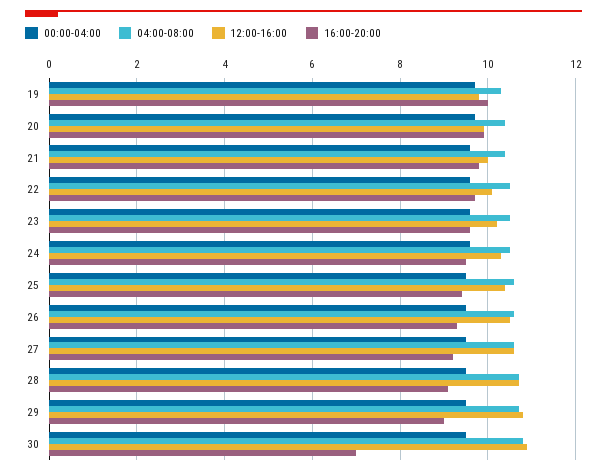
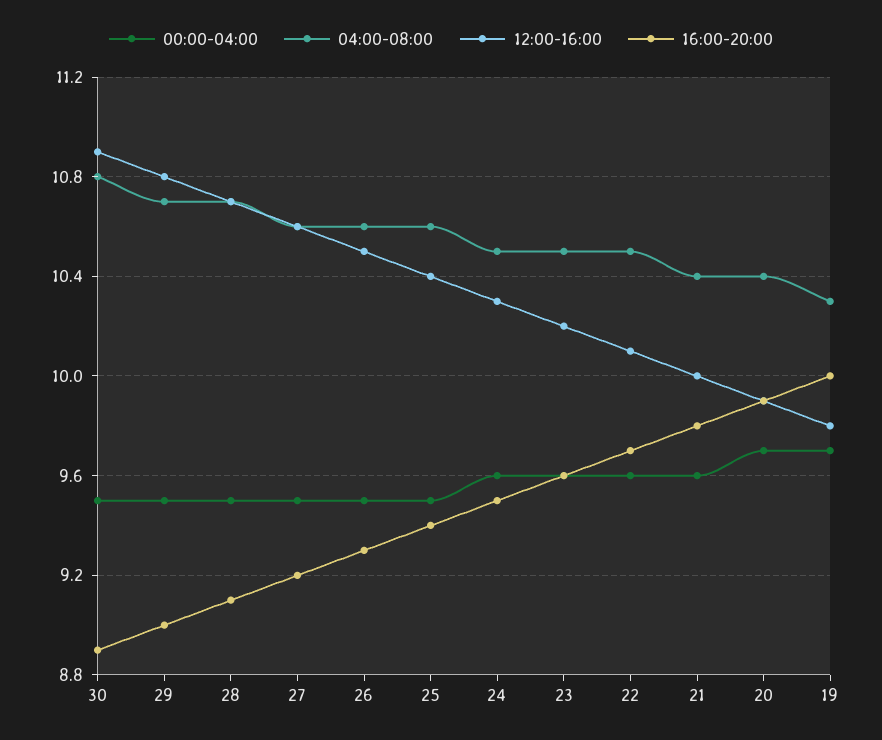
16:00-20:00, 30: 7 -> 8.9

